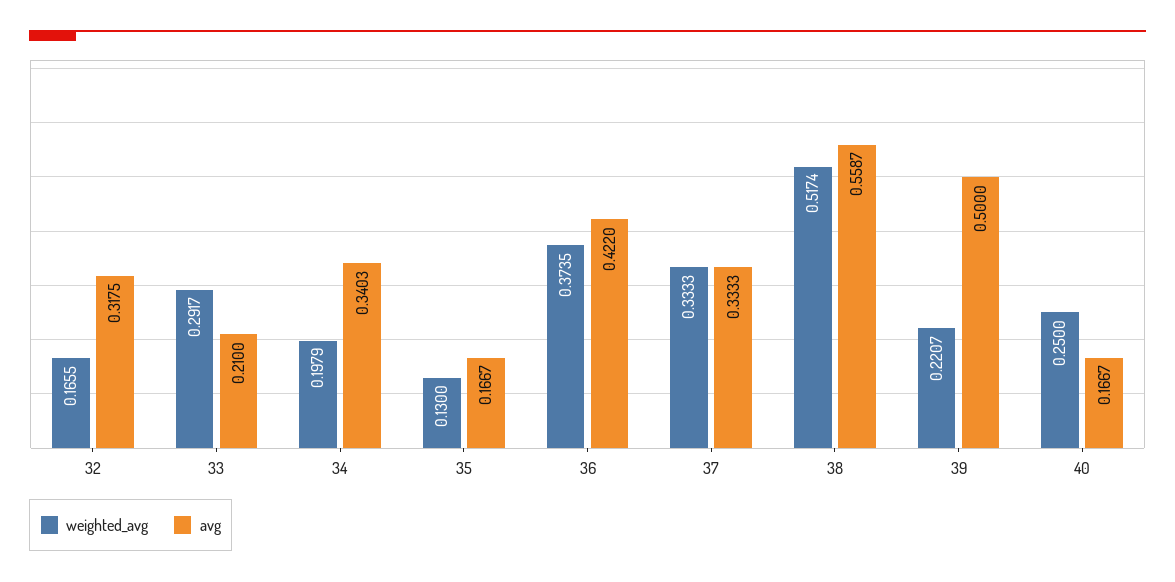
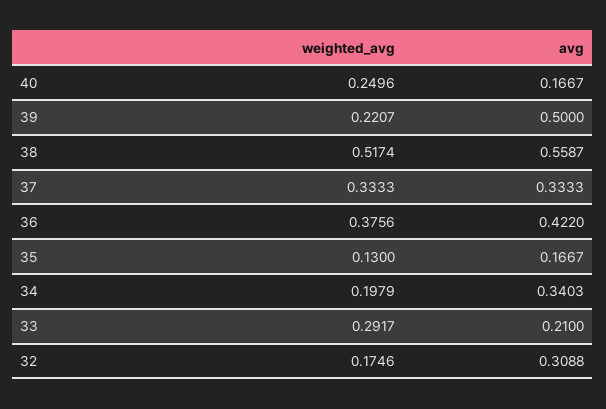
weighted_avg, 32: 0.1655 -> 0.1746
avg, 32: 0.3175 -> 0.3088
weighted_avg, 36: 0.3735 -> 0.3756
weighted_avg, 40: 0.25 -> 0.2496

